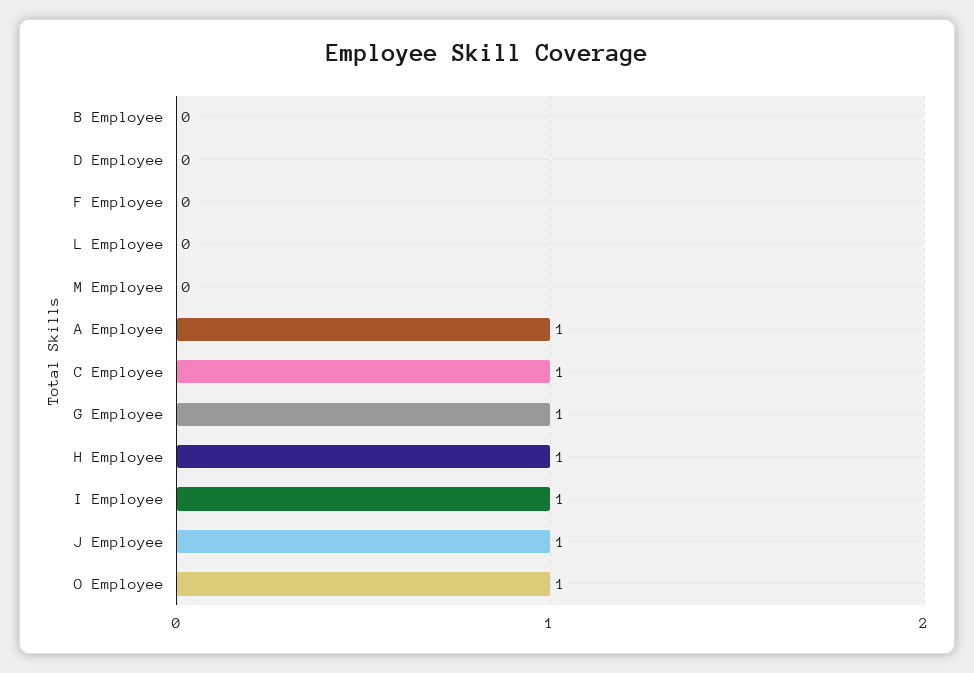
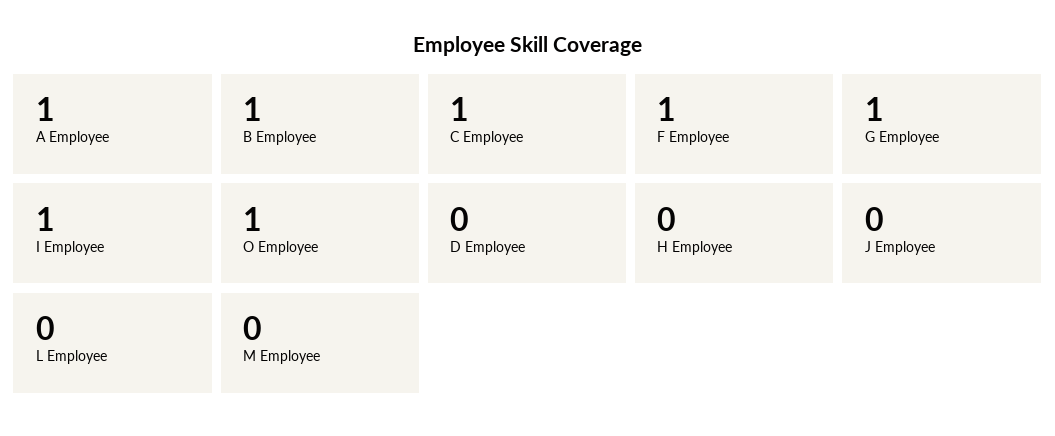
B Employee: 0 -> 1
F Employee: 0 -> 1
H Employee: 1 -> 0
J Employee: 1 -> 0

